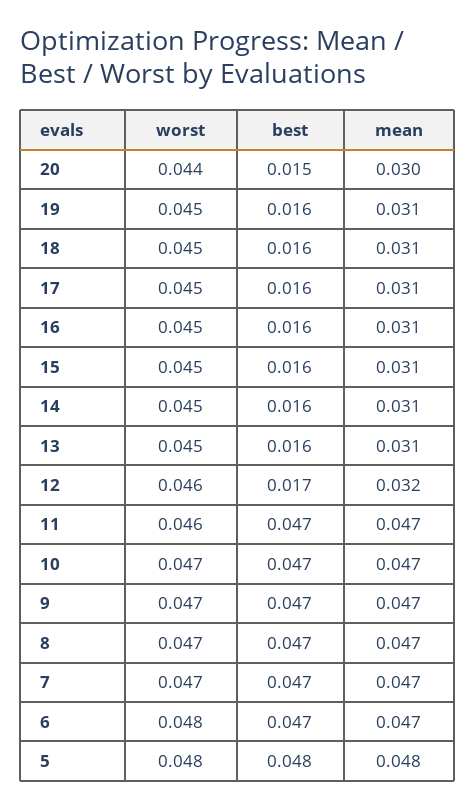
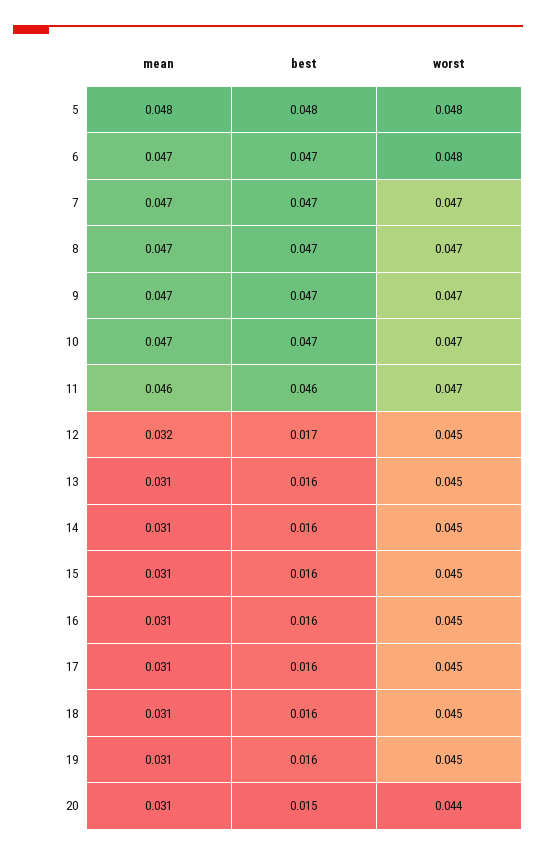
mean, 20: 0.03 -> 0.031
worst, 12: 0.046 -> 0.045
worst, 11: 0.046 -> 0.047
best, 11: 0.047 -> 0.046
mean, 11: 0.047 -> 0.046

